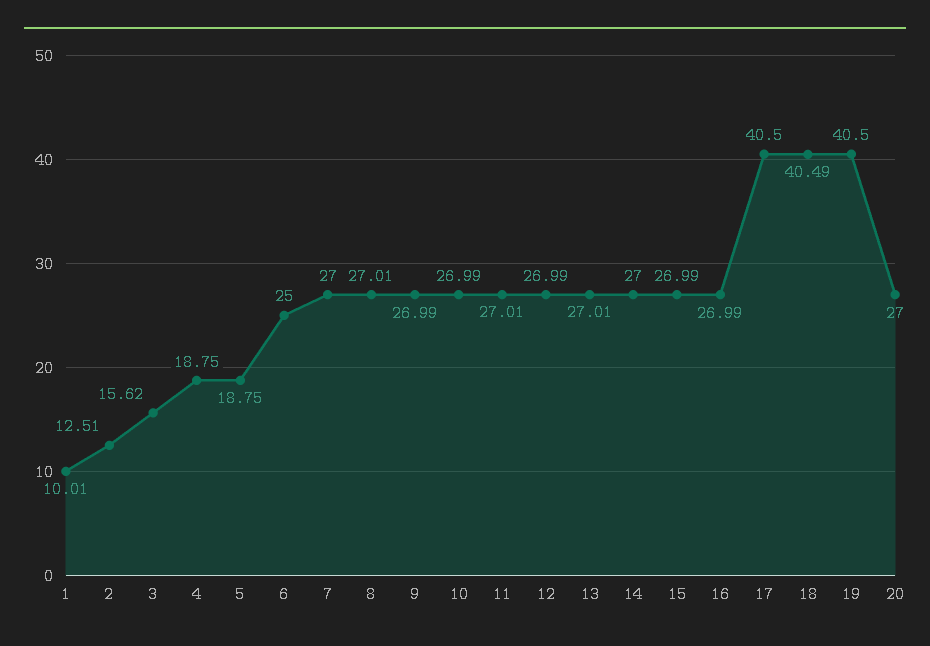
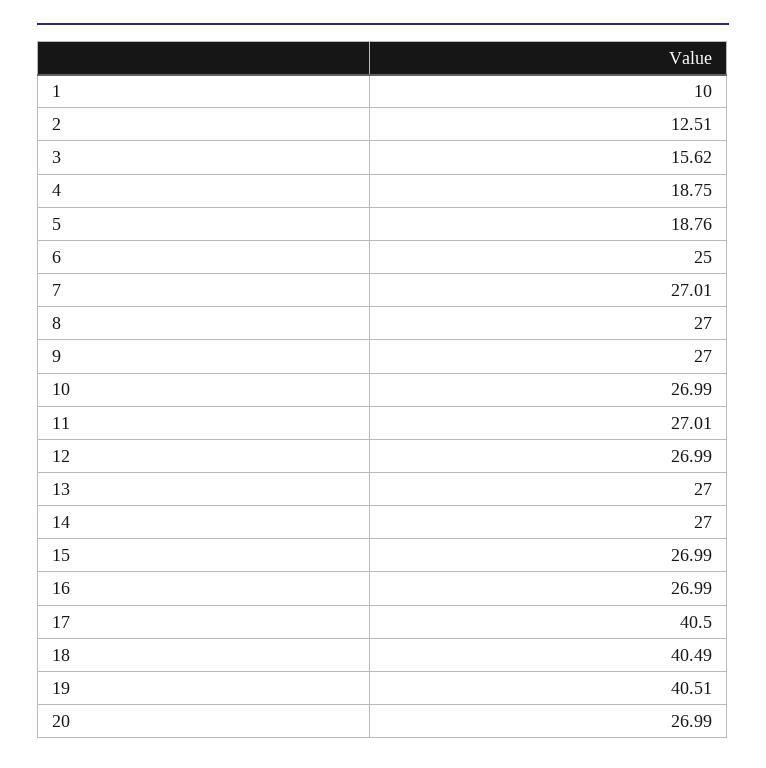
1: 10.01 -> 10
5: 18.75 -> 18.76
7: 27 -> 27.01
8: 27.01 -> 27
9: 26.99 -> 27
13: 27.01 -> 27
19: 40.5 -> 40.51
20: 27 -> 26.99

